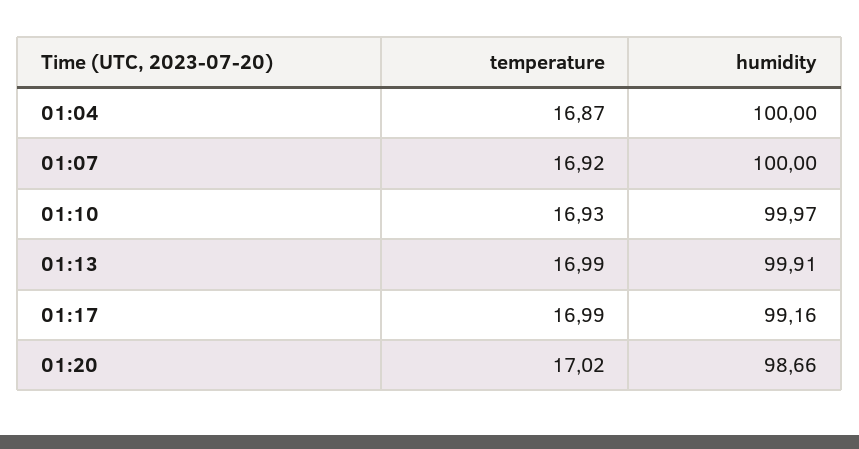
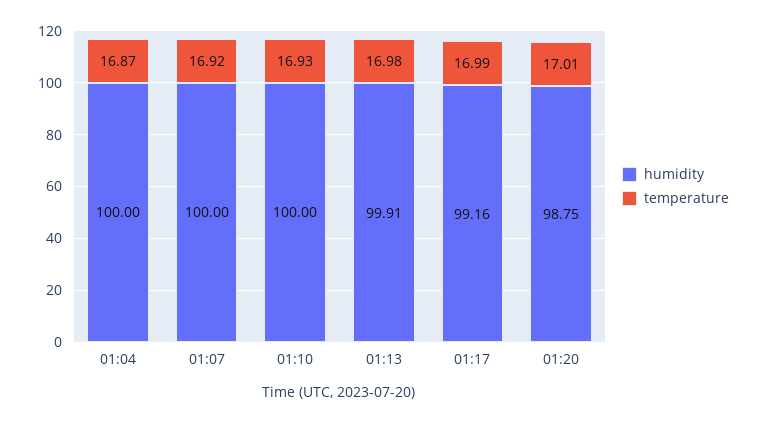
humidity, 01:10: 99.97 -> 100
temperature, 01:13: 16.99 -> 16.98
temperature, 01:20: 17.02 -> 17.01
humidity, 01:20: 98.66 -> 98.75

